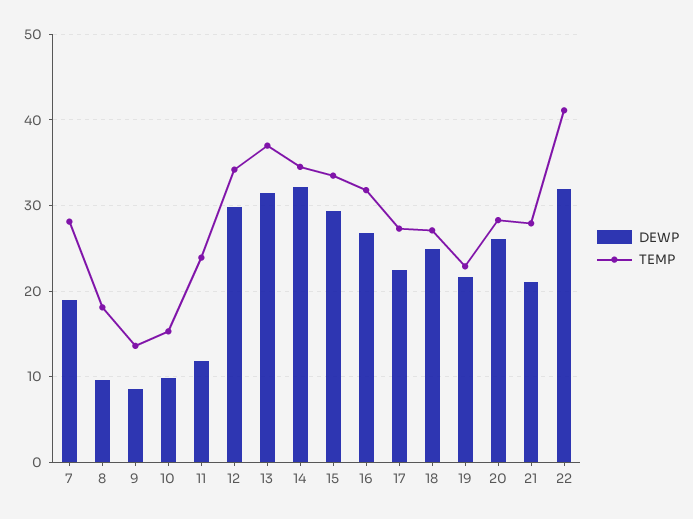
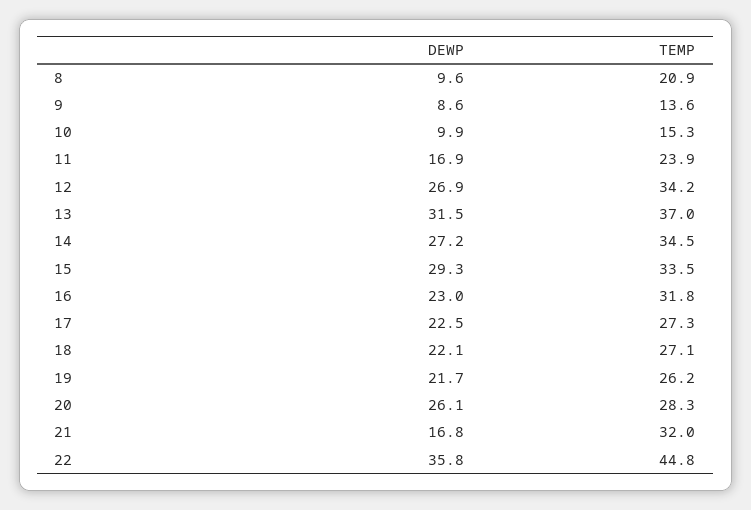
DEWP, 7: 19 -> none
TEMP, 7: 28 -> none
TEMP, 8: 18 -> 20.9
DEWP, 11: 12 -> 16.9
DEWP, 12: 30 -> 26.9
DEWP, 14: 32 -> 27.2
DEWP, 16: 27 -> 23
DEWP, 18: 25 -> 22.1
TEMP, 19: 23 -> 26.2
DEWP, 21: 21 -> 16.8
TEMP, 21: 28 -> 32
DEWP, 22: 32 -> 35.8
TEMP, 22: 41 -> 44.8

